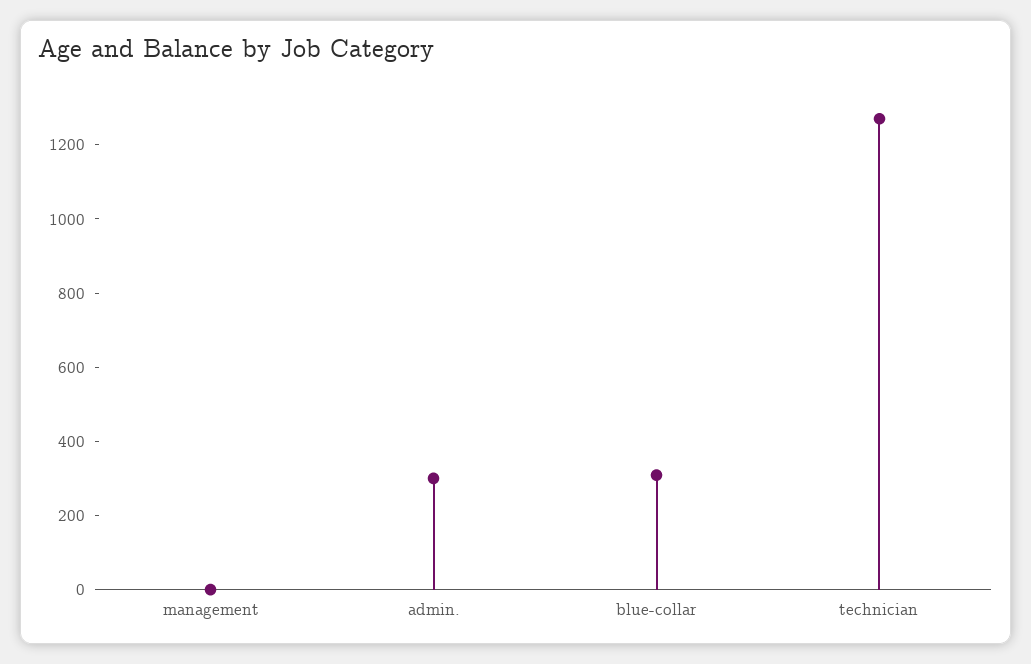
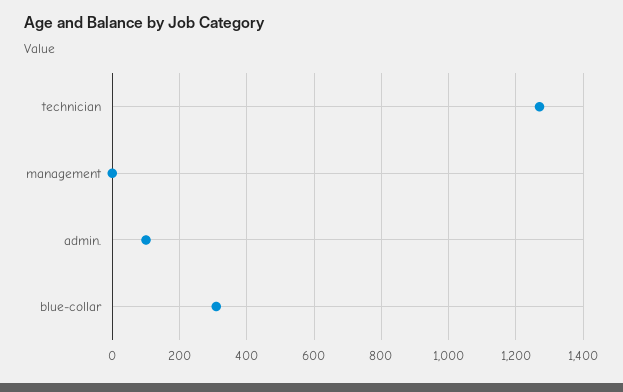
admin.: 300 -> 100

